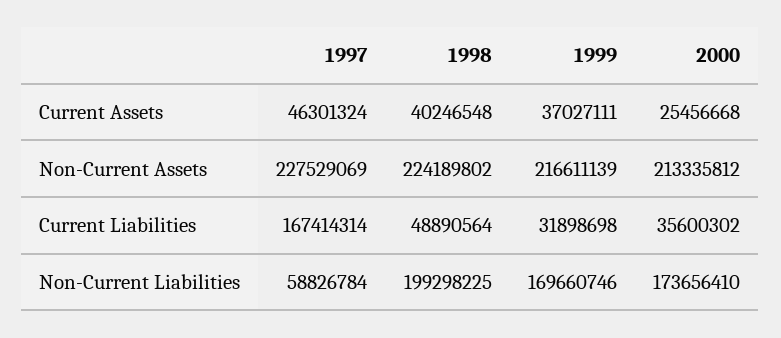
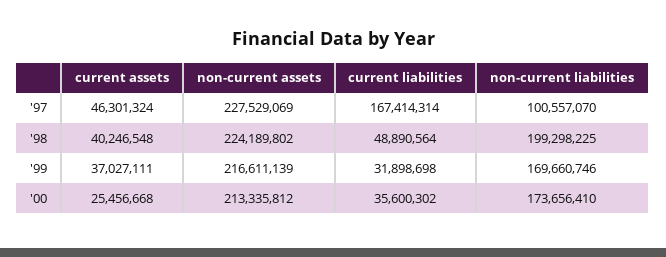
1997, Non-Current Liabilities: 58826784 -> 100557070

